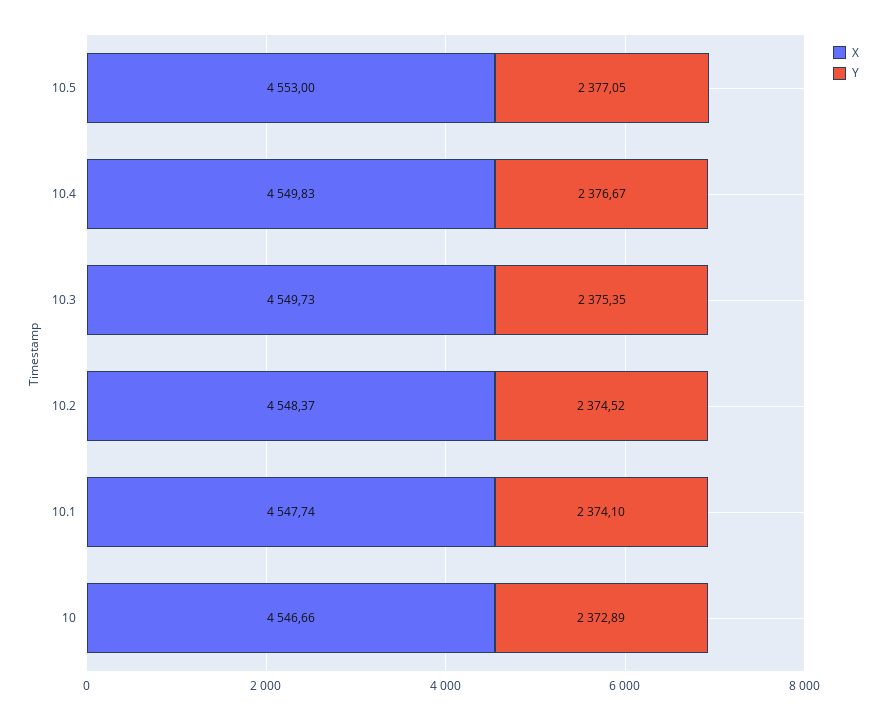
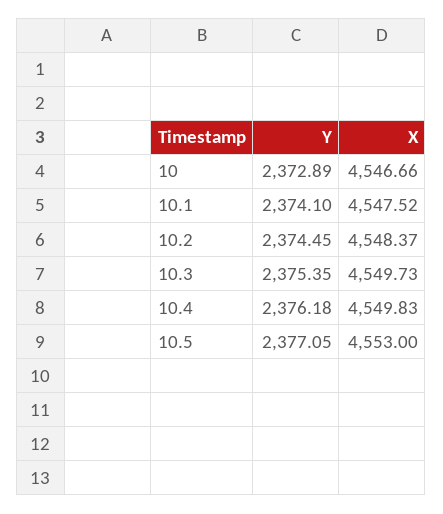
Y, 10.4: 2376.67 -> 2376.18
Y, 10.2: 2374.52 -> 2374.45
X, 10.1: 4547.74 -> 4547.52

